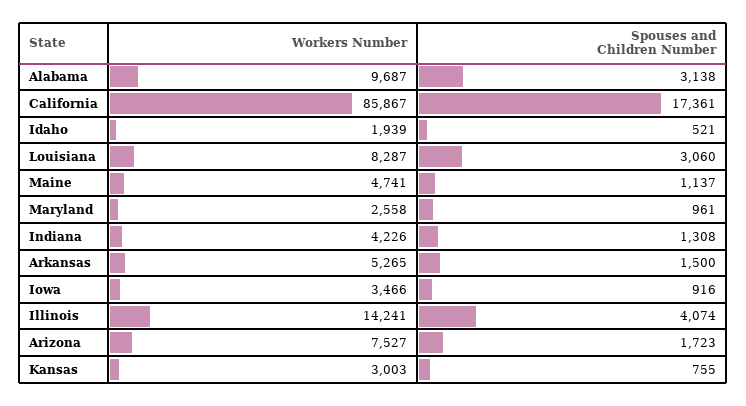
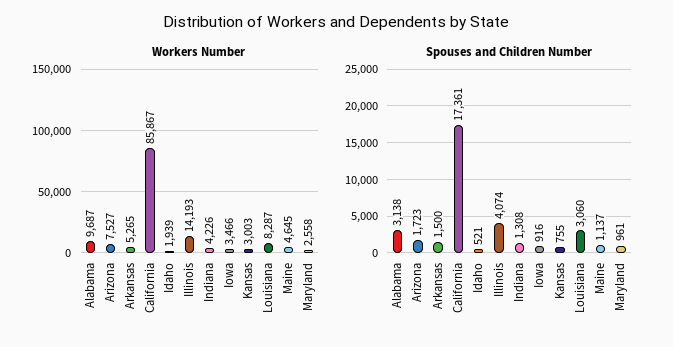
Workers Number, Maine: 4741 -> 4645
Workers Number, Illinois: 14241 -> 14193

